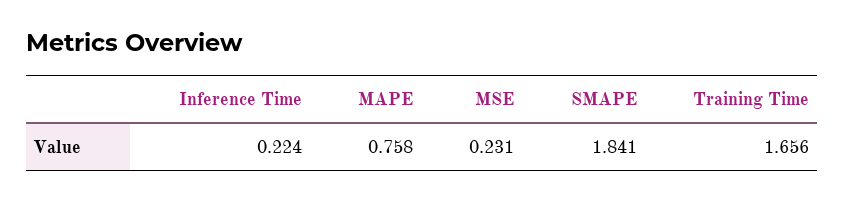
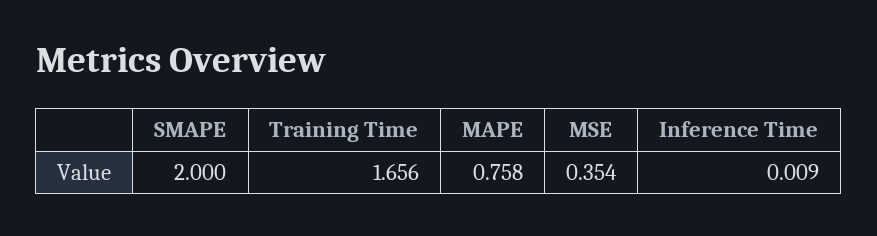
Inference Time: 0.224 -> 0.009
MSE: 0.231 -> 0.354
SMAPE: 1.841 -> 2

